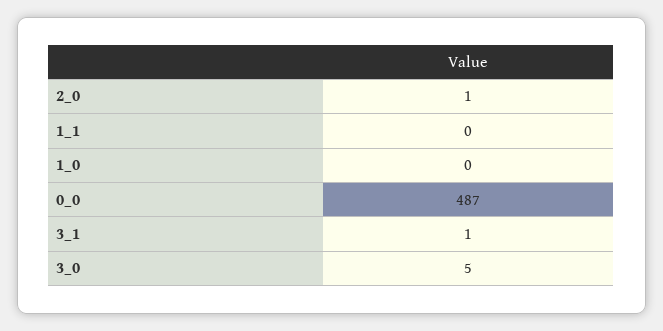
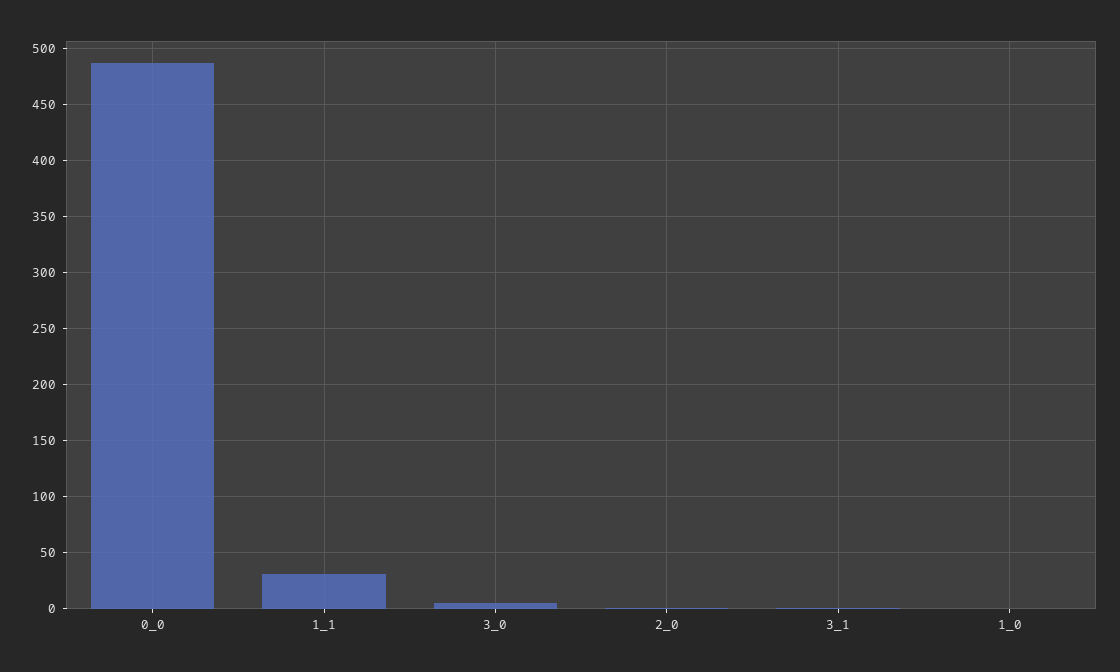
1_1: 0 -> 30

